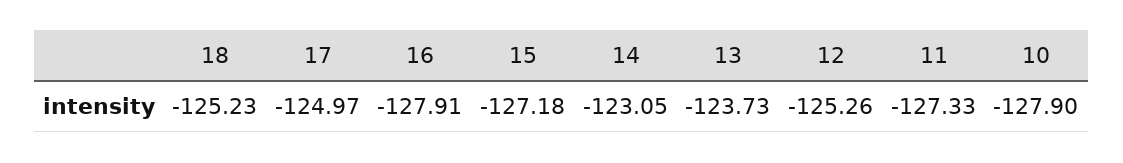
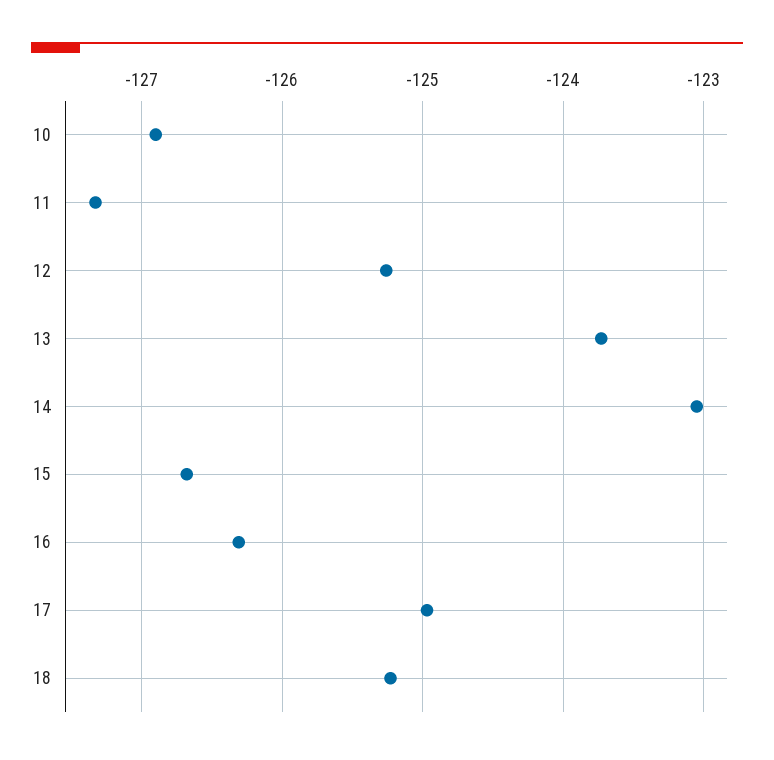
16: -127.91 -> -126.3
15: -127.18 -> -126.7
10: -127.9 -> -126.9

